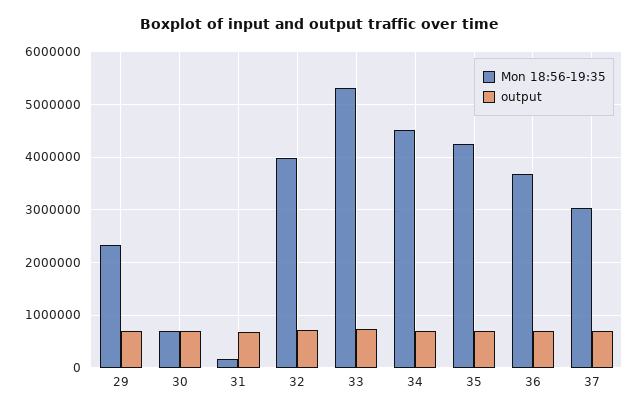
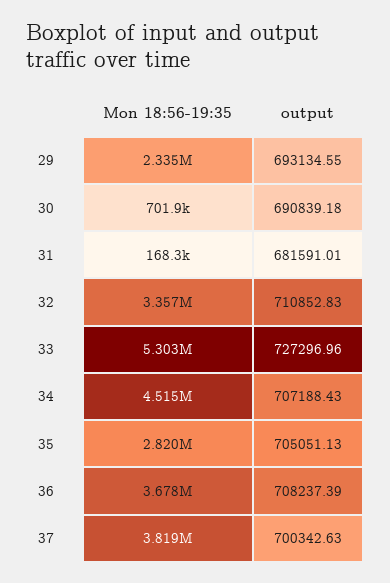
Mon 18:56-19:35, 32: 4000000 -> 3357000
Mon 18:56-19:35, 35: 4200000 -> 2820000
Mon 18:56-19:35, 37: 3000000 -> 3819000

